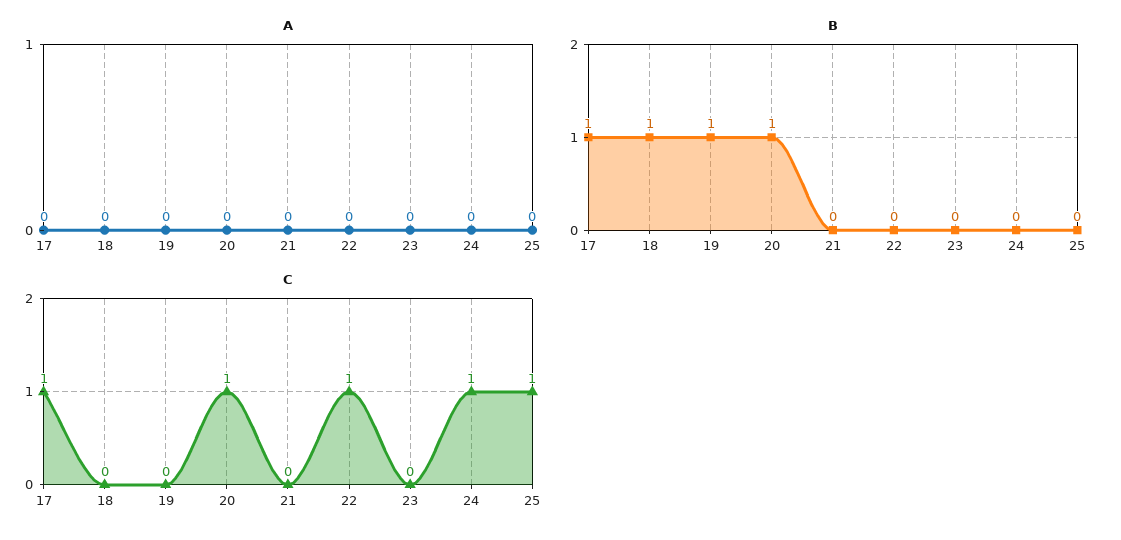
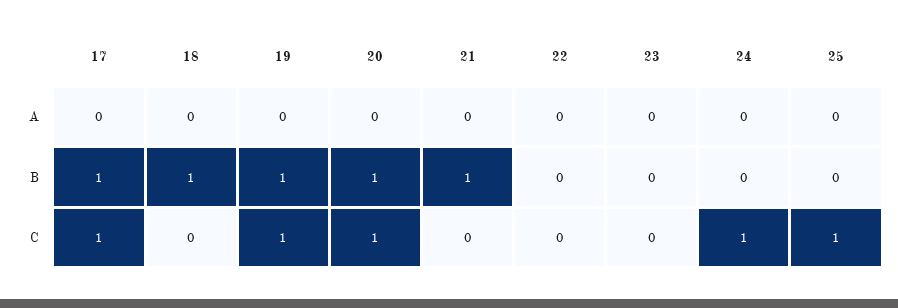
B, 21: 0 -> 1
C, 19: 0 -> 1
C, 22: 1 -> 0

